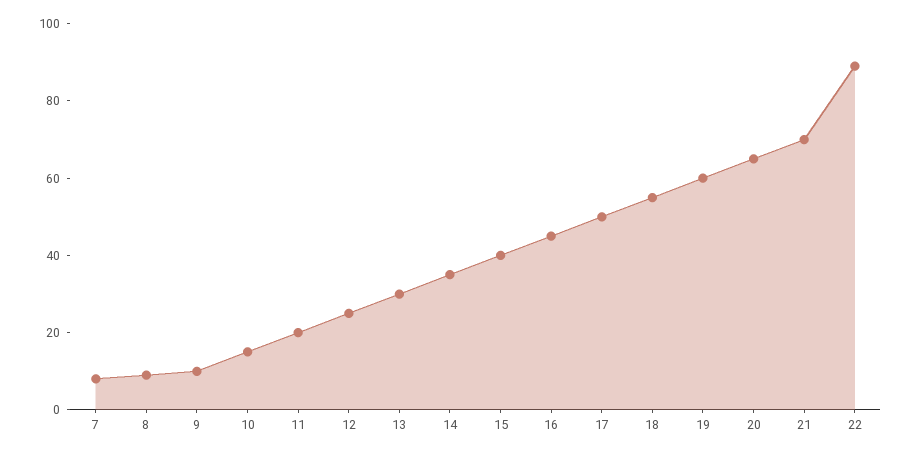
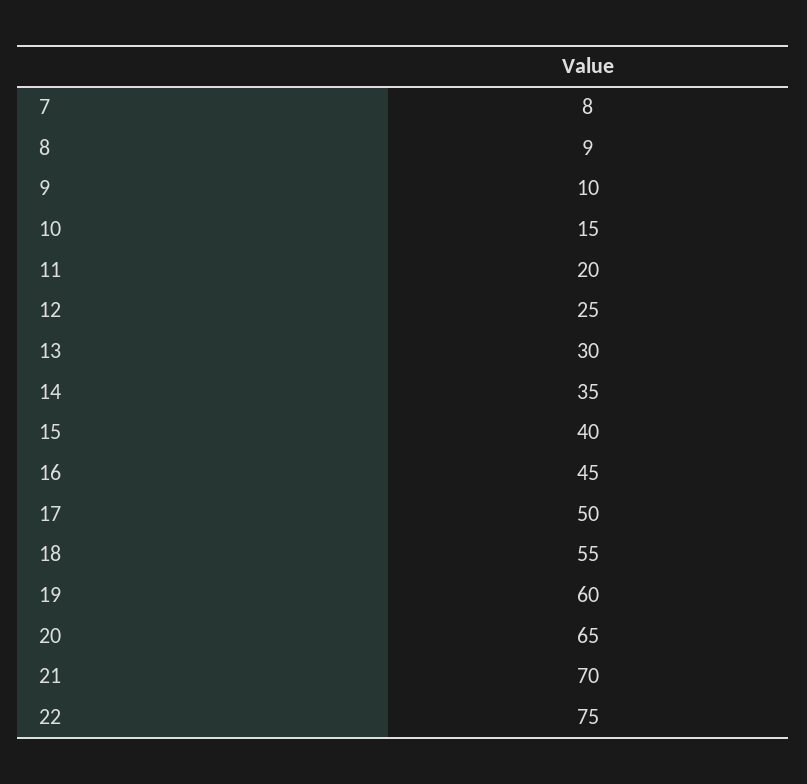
22: 90 -> 75

